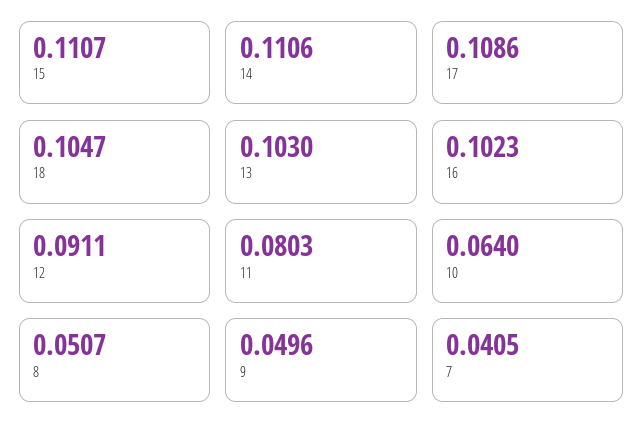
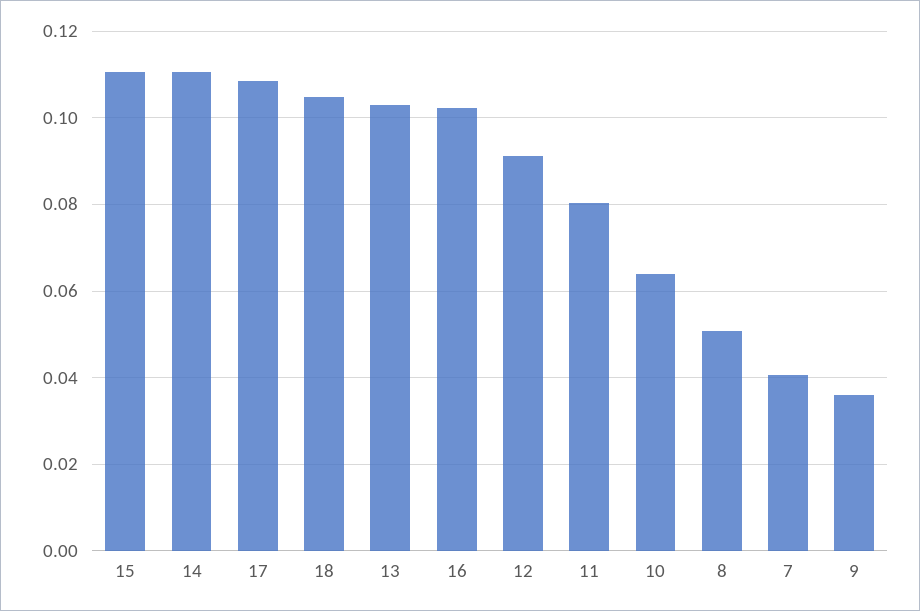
9: 0.0496 -> 0.036

